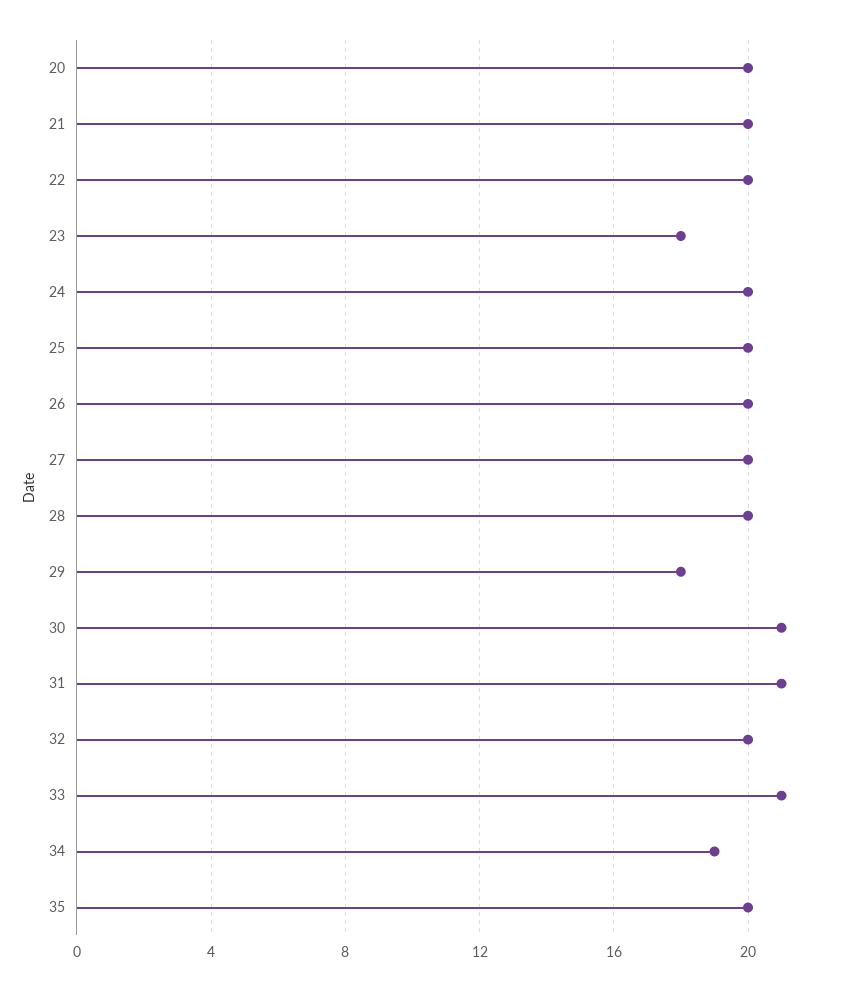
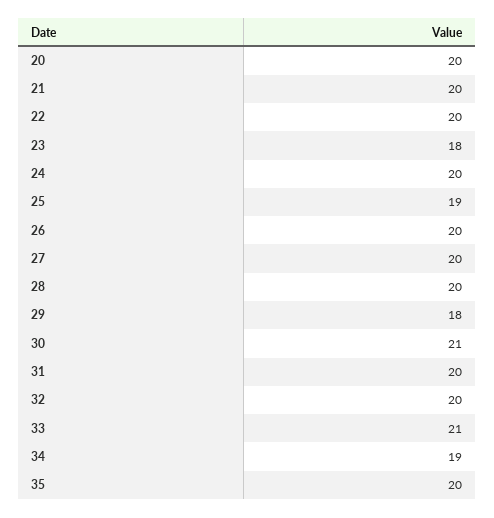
25: 20 -> 19
31: 21 -> 20

